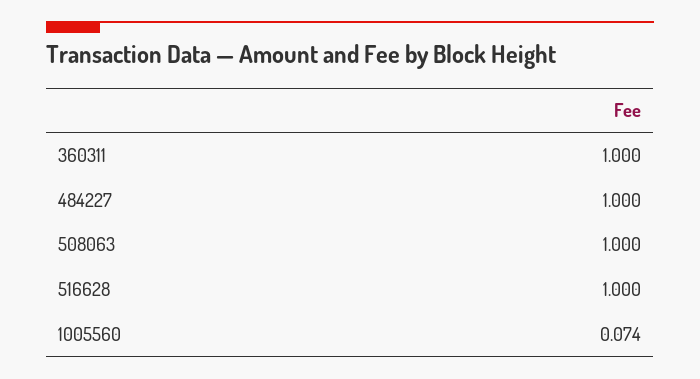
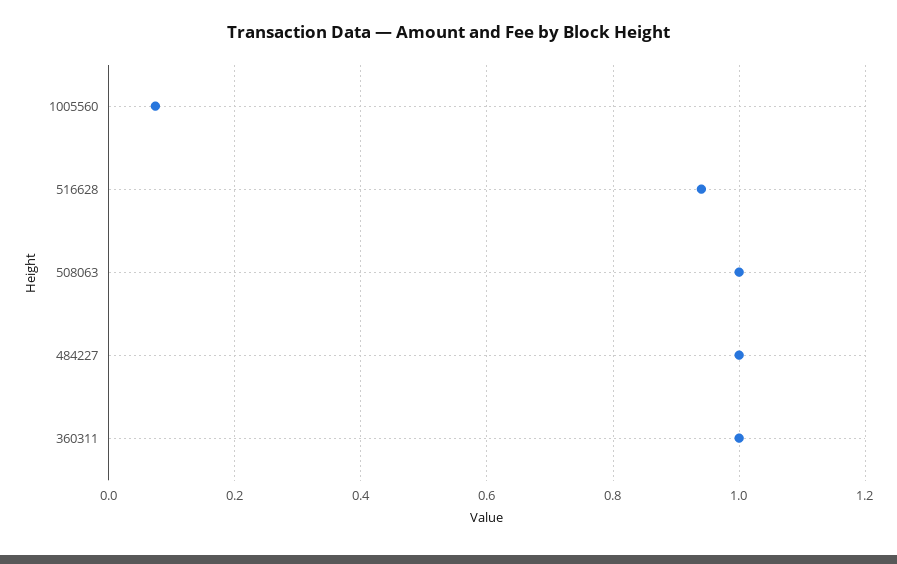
516628: 1 -> 0.94

